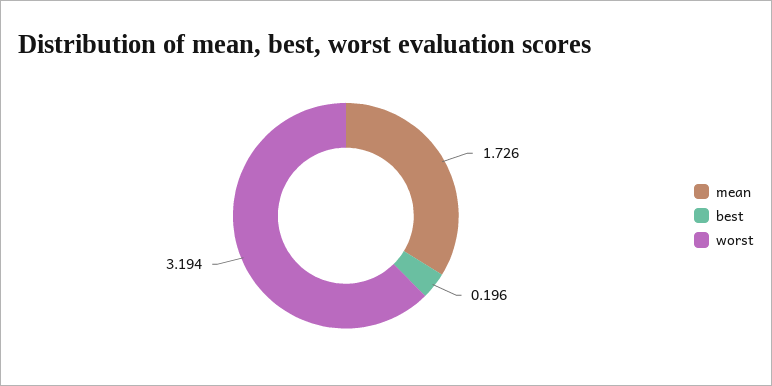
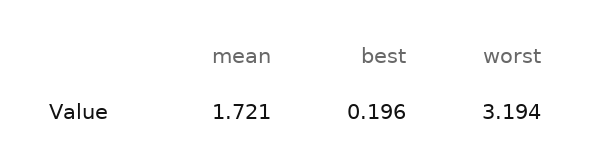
mean: 1.726 -> 1.721

